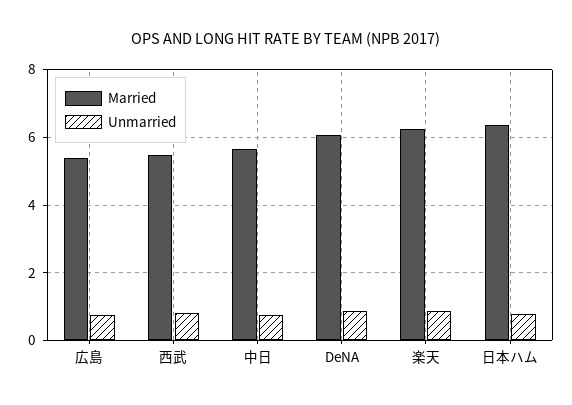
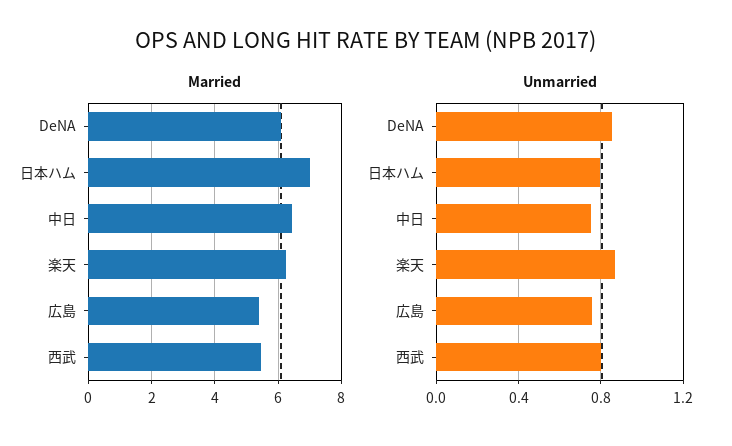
Married, 中日: 5.6 -> 6.4
Married, 日本ハム: 6.4 -> 7

